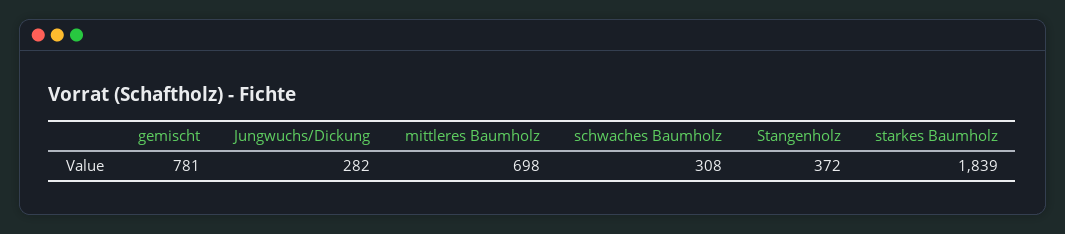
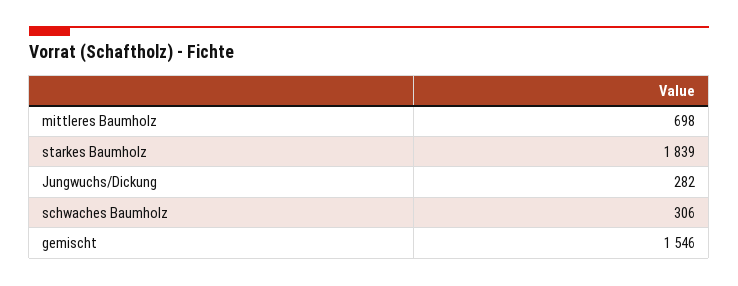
gemischt: 781 -> 1546
schwaches Baumholz: 308 -> 306
Stangenholz: 372 -> none

